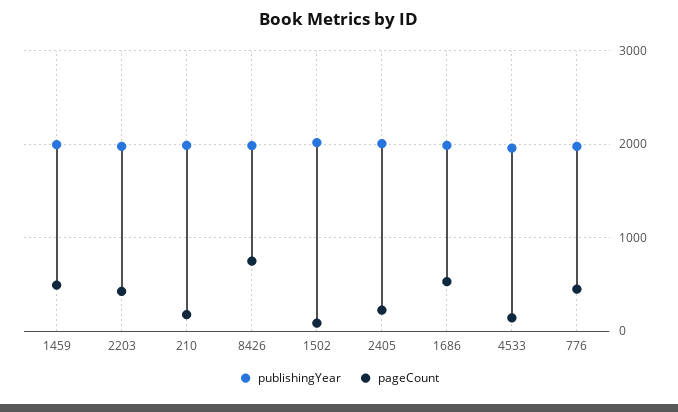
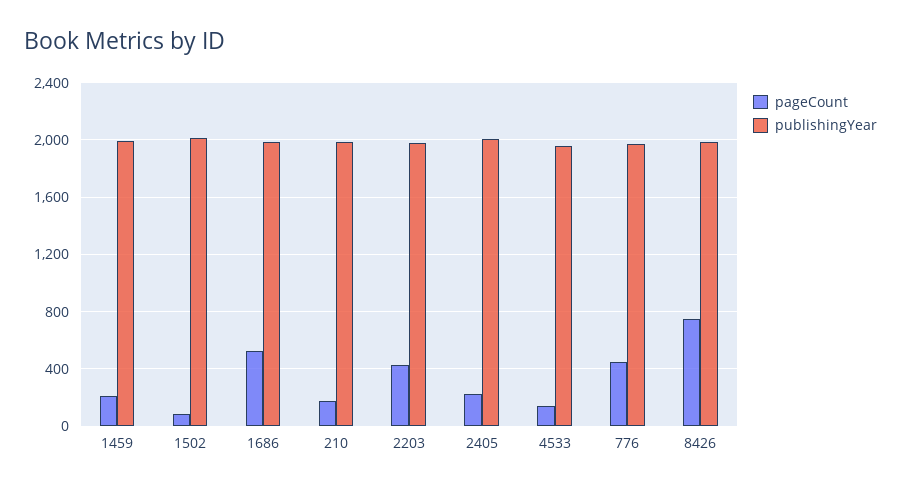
pageCount, 1459: 500 -> 200

